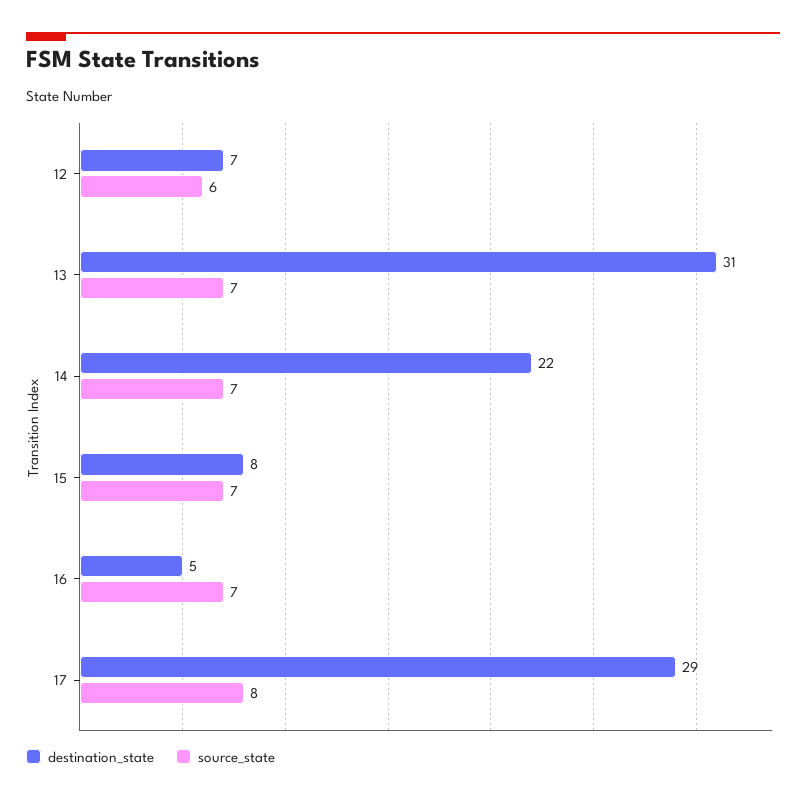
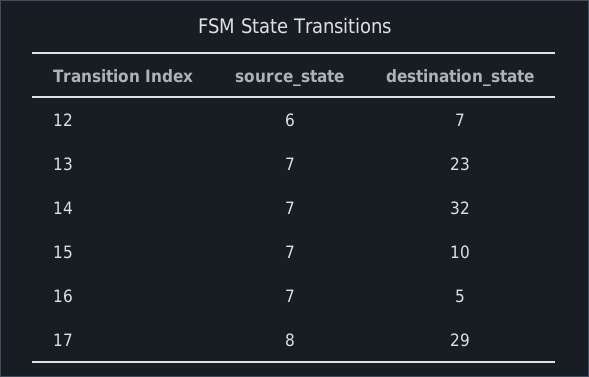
destination_state, 13: 31 -> 23
destination_state, 14: 22 -> 32
destination_state, 15: 8 -> 10

